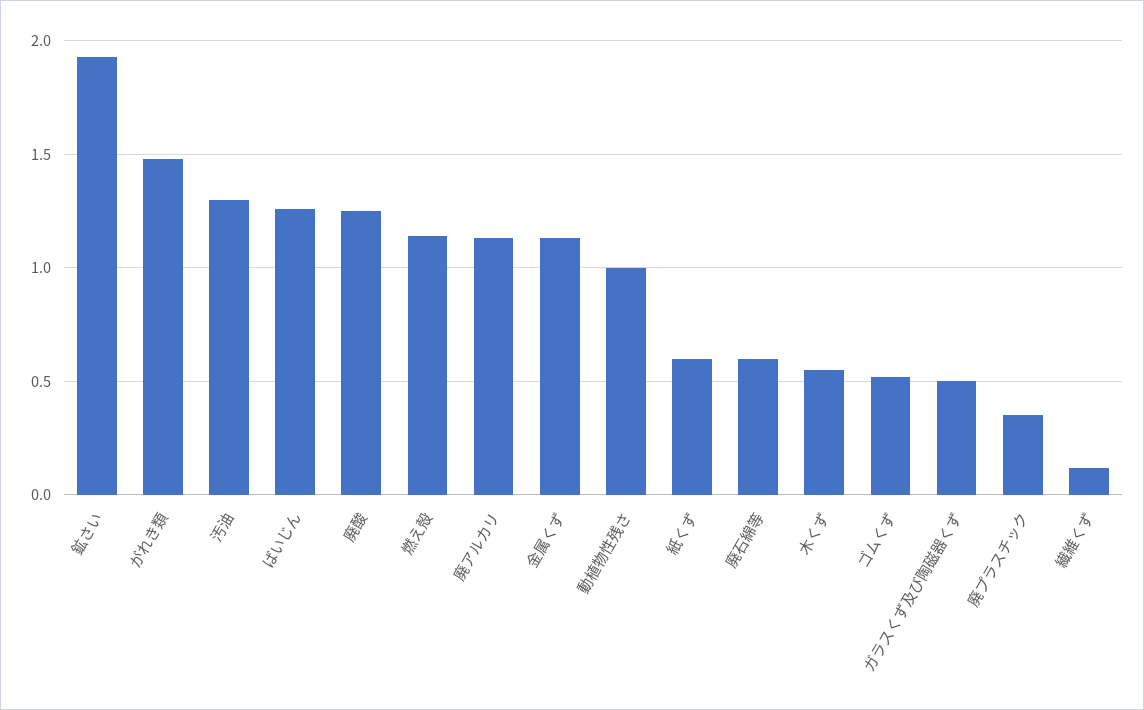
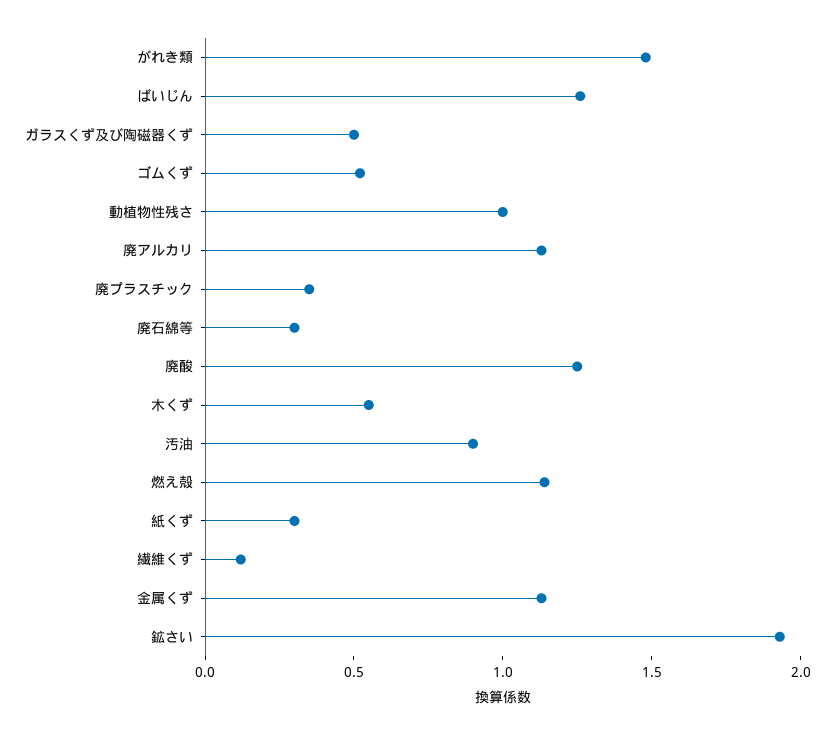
汚油: 1.3 -> 0.9
紙くず: 0.6 -> 0.3
廃石綿等: 0.6 -> 0.3

